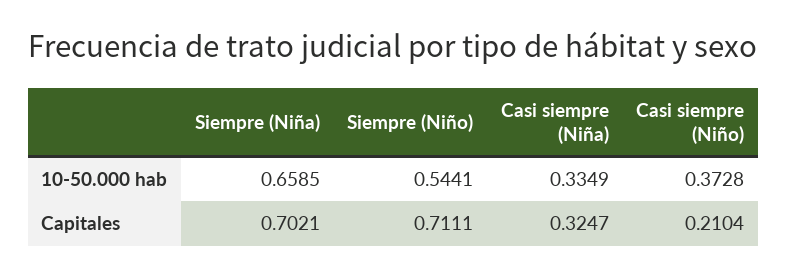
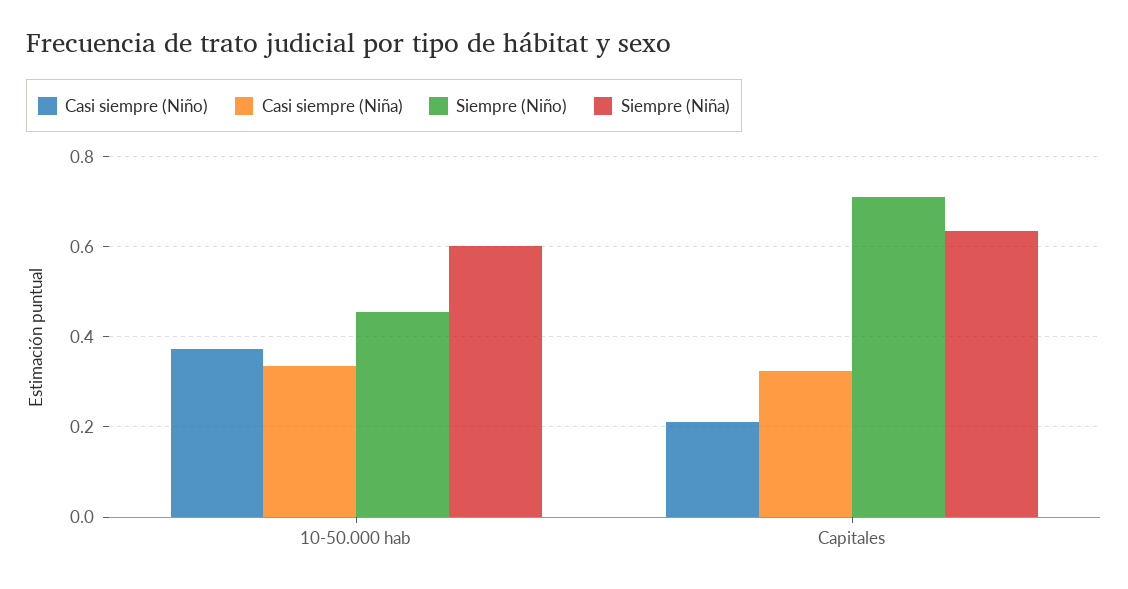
Siempre (Niña), 10-50.000 hab: 0.6585 -> 0.6
Siempre (Niño), 10-50.000 hab: 0.5441 -> 0.46
Siempre (Niña), Capitales: 0.7021 -> 0.64

